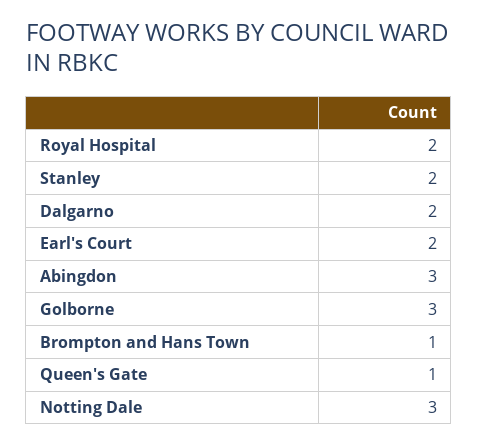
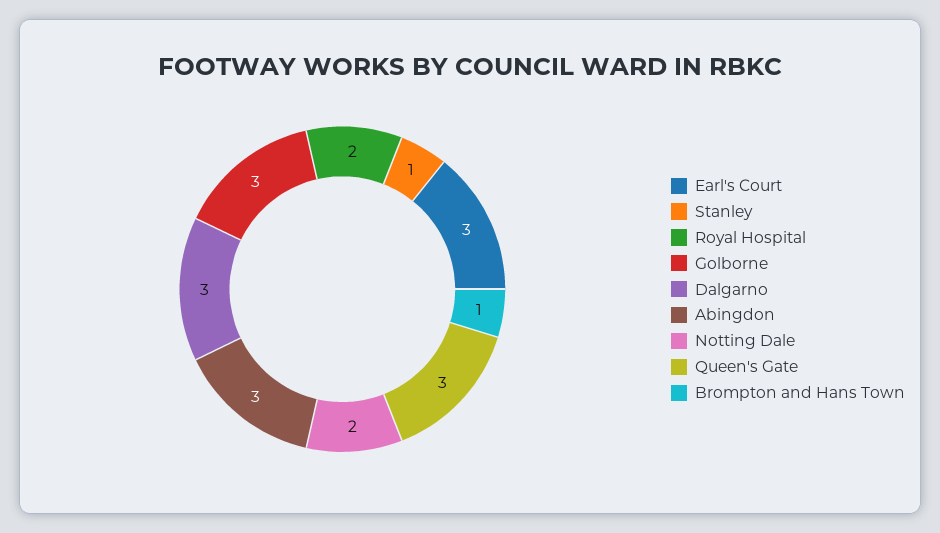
Stanley: 2 -> 1
Dalgarno: 2 -> 3
Earl's Court: 2 -> 3
Queen's Gate: 1 -> 3
Notting Dale: 3 -> 2

